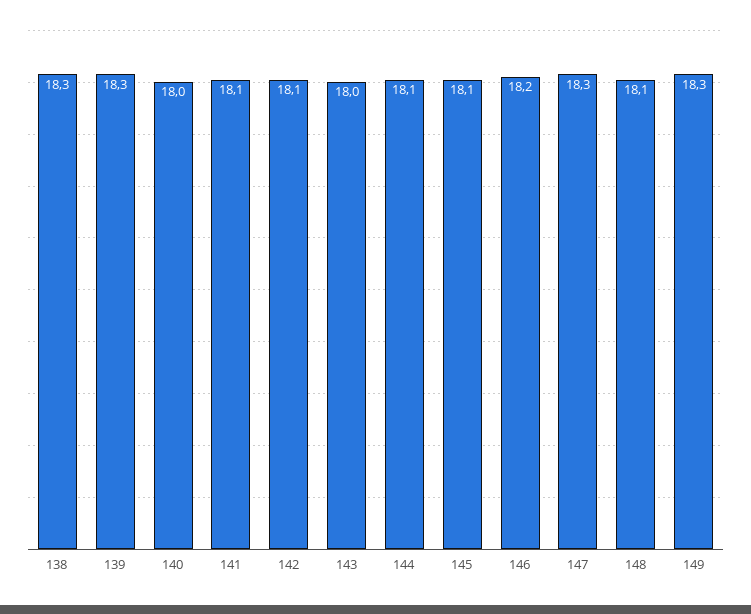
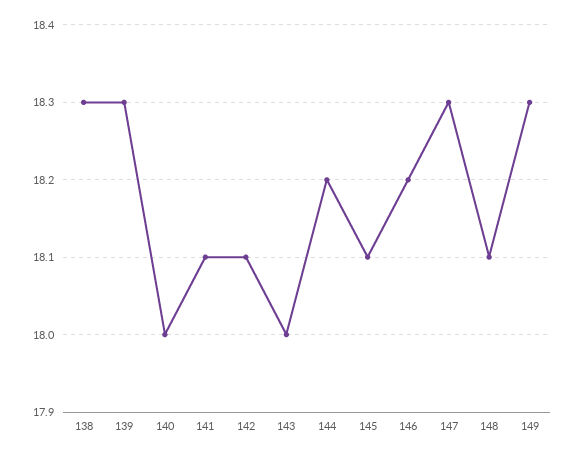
144: 18.1 -> 18.2

